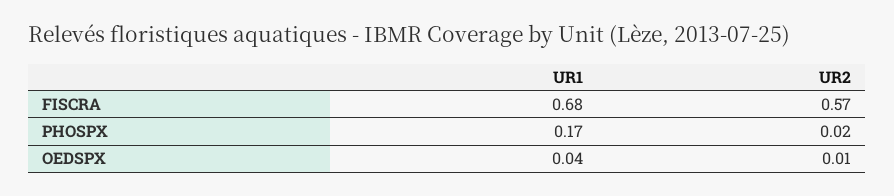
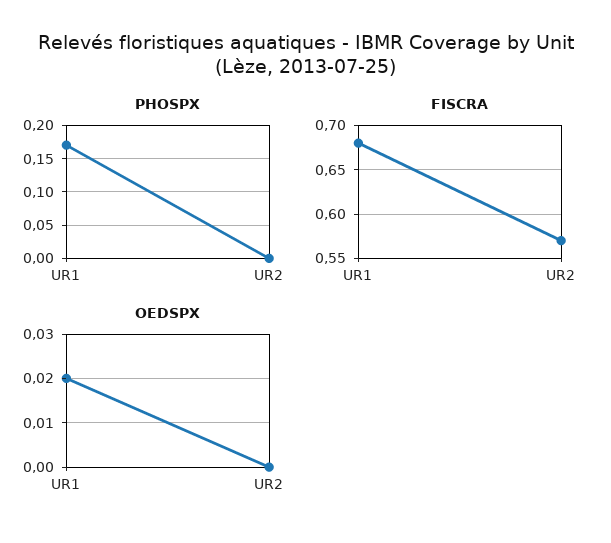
PHOSPX, UR2: 0.02 -> 0
OEDSPX, UR1: 0.04 -> 0.02
OEDSPX, UR2: 0.01 -> 0

